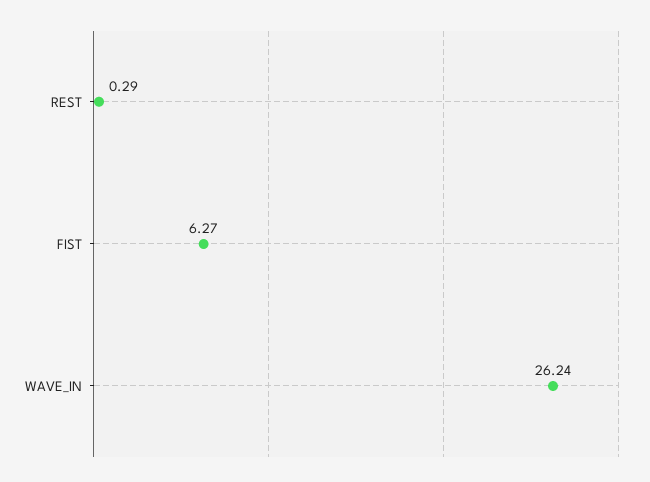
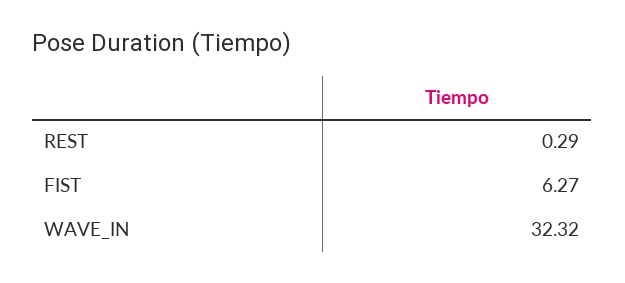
WAVE_IN: 26.24 -> 32.32

